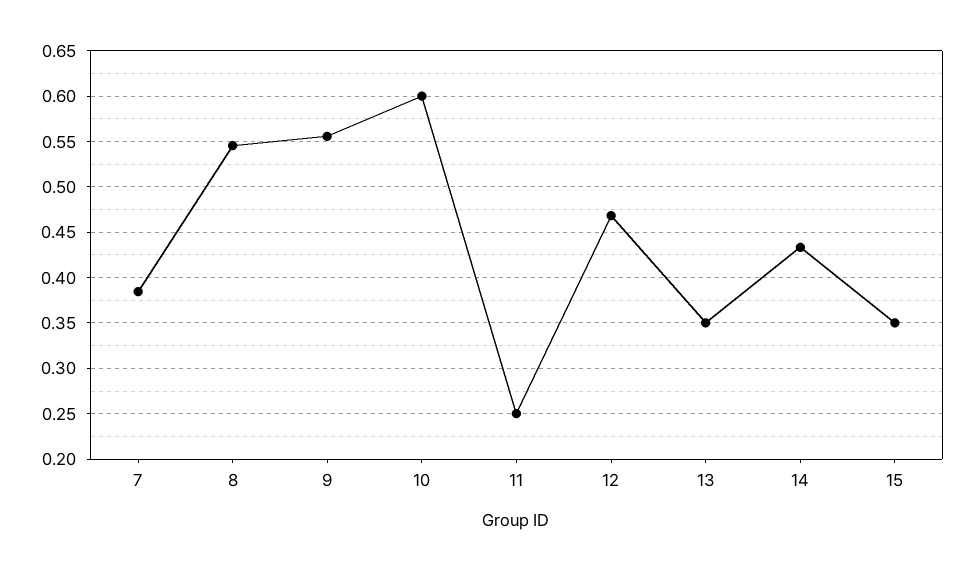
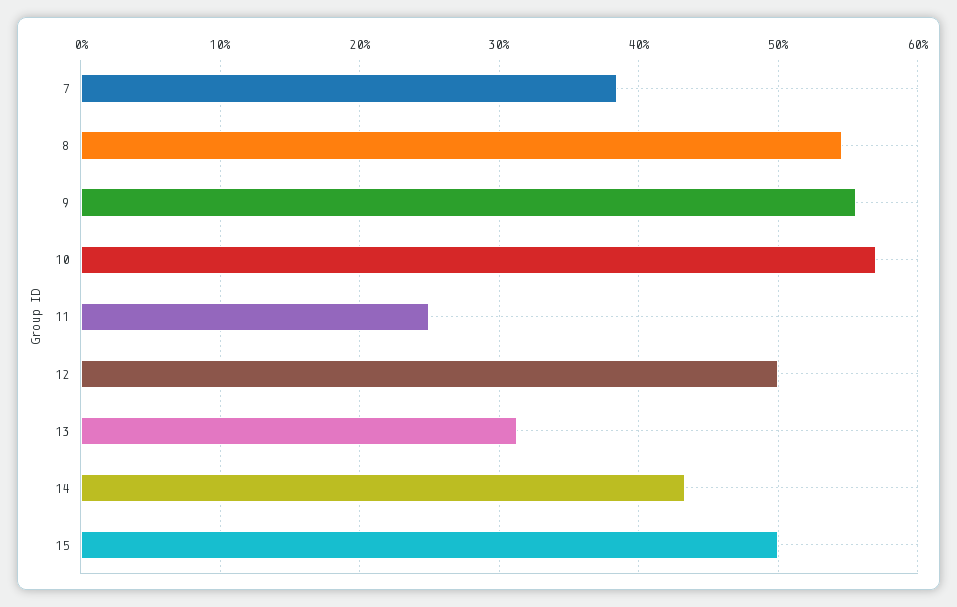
10: 0.6 -> 0.57
12: 0.47 -> 0.5
13: 0.35 -> 0.31
15: 0.35 -> 0.5

